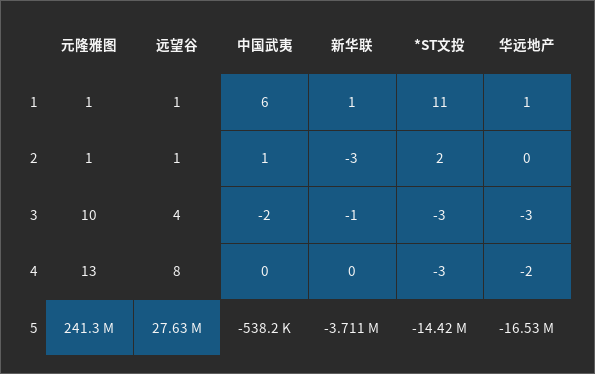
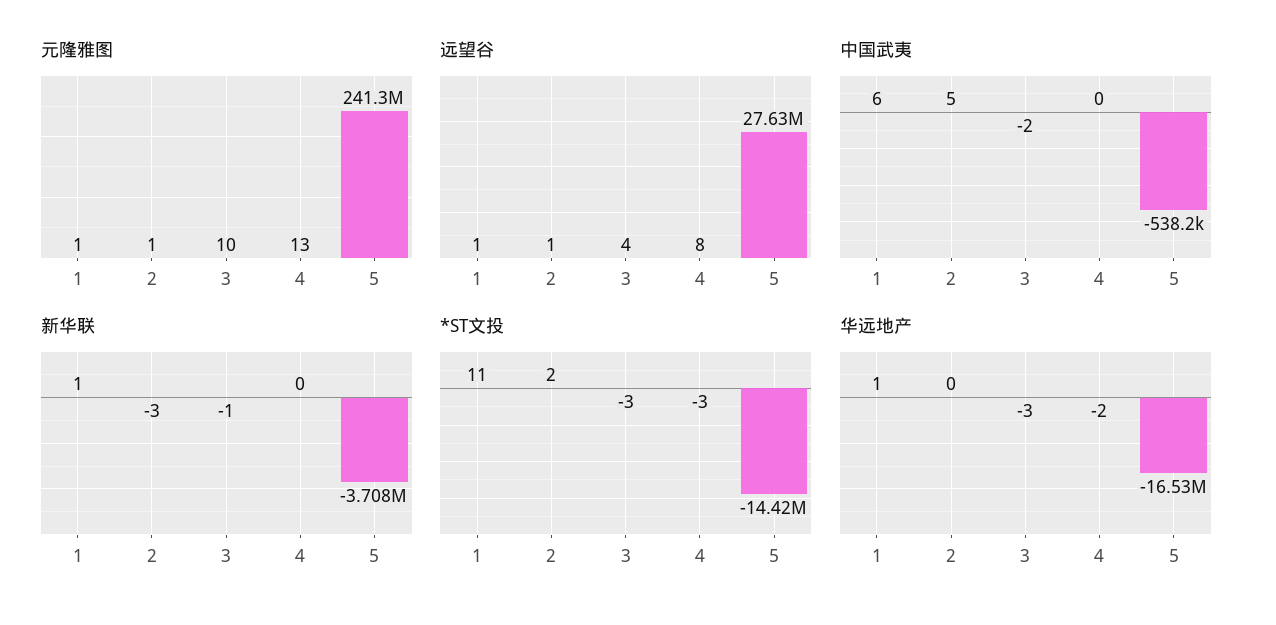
中国武夷, 2: 1 -> 5
新华联, 5: -3711000 -> -3708000

